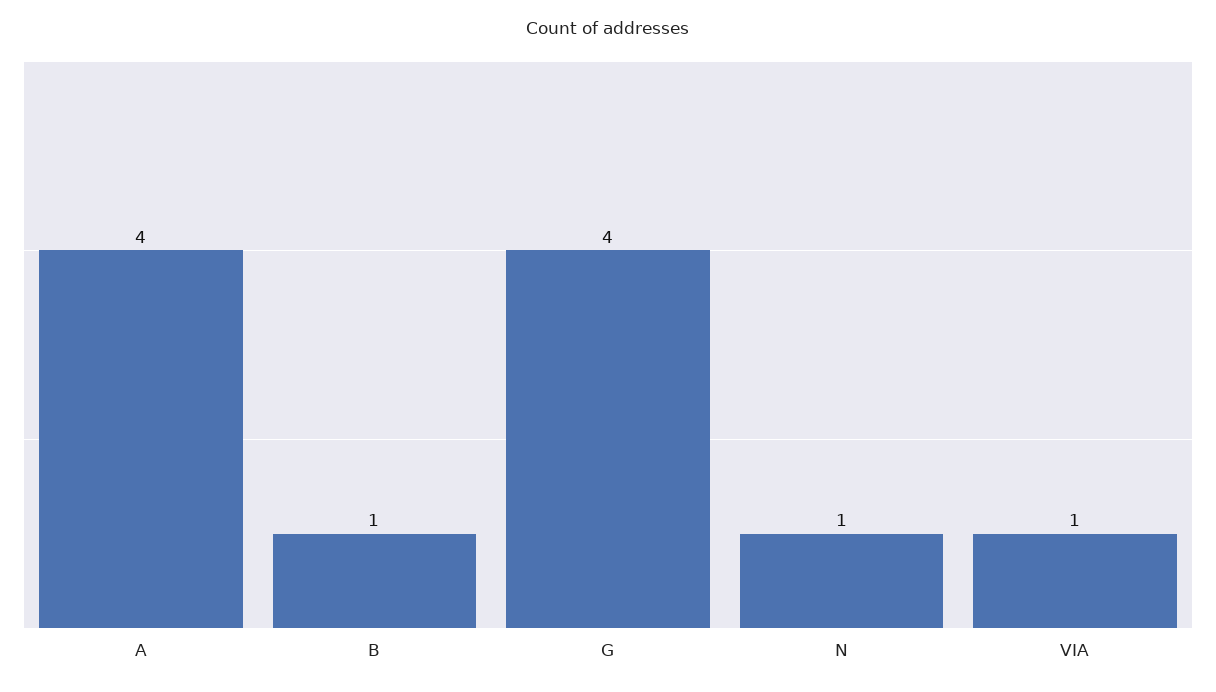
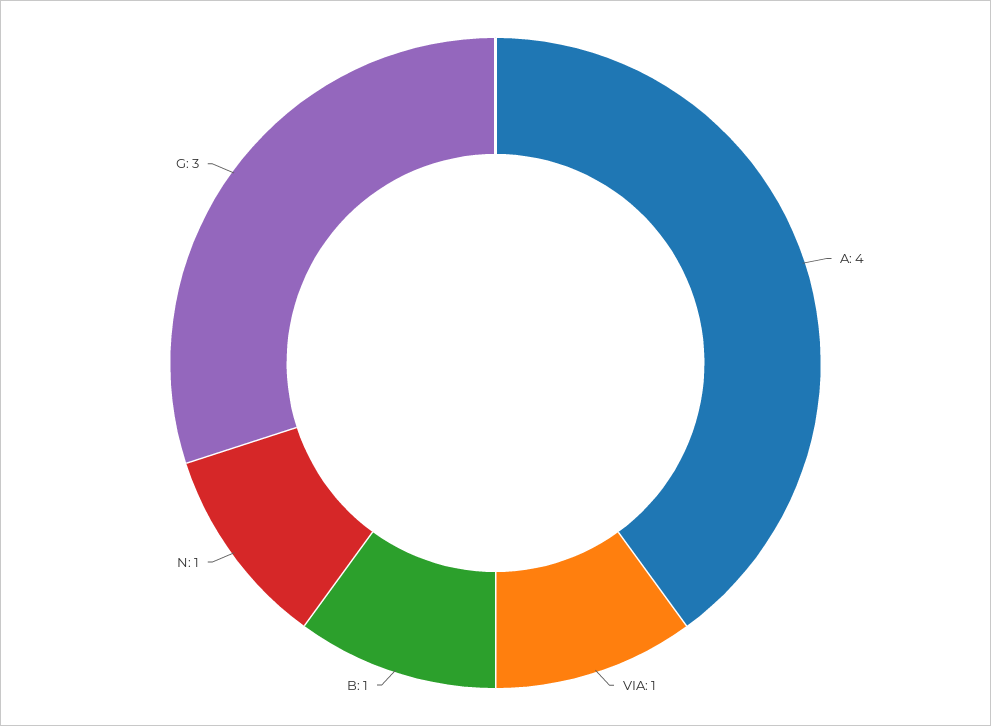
G: 4 -> 3

